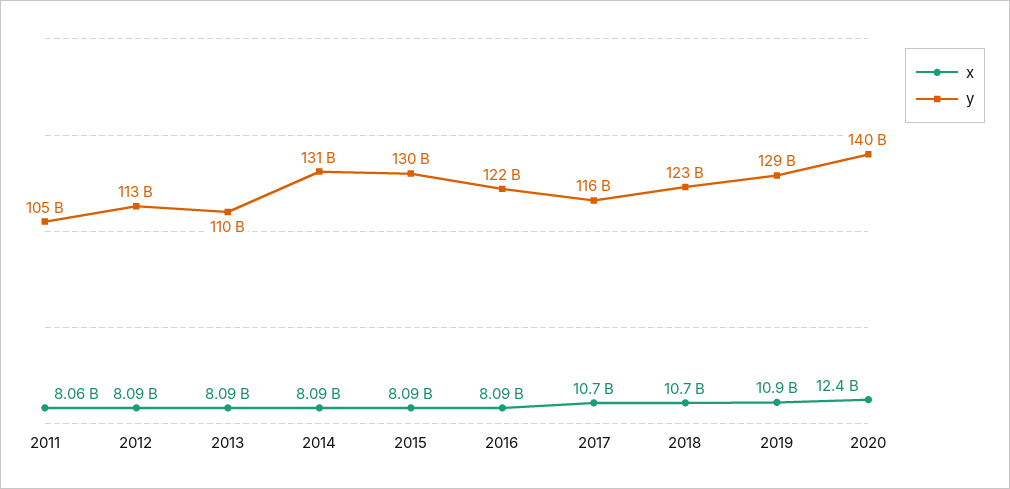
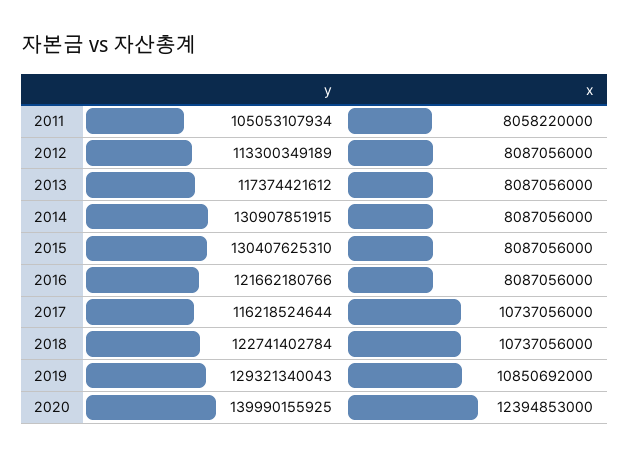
y, 2013: 110000000000 -> 117374421612

